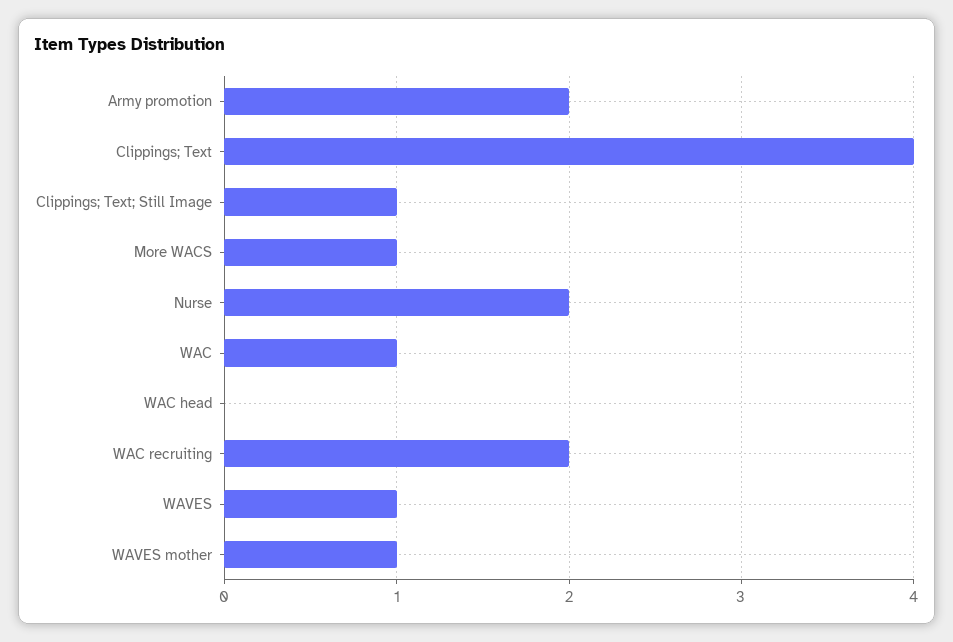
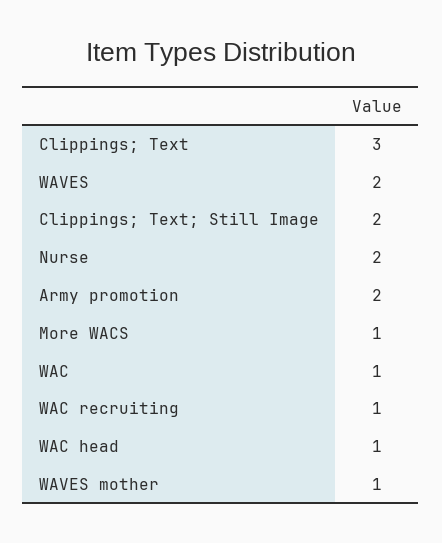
Clippings; Text: 4 -> 3
Clippings; Text; Still Image: 1 -> 2
WAC head: 0 -> 1
WAC recruiting: 2 -> 1
WAVES: 1 -> 2

